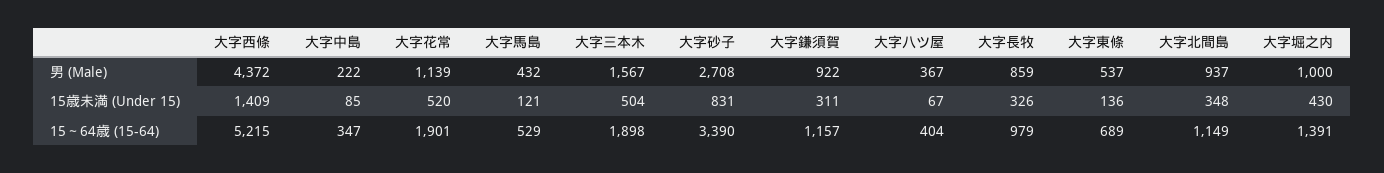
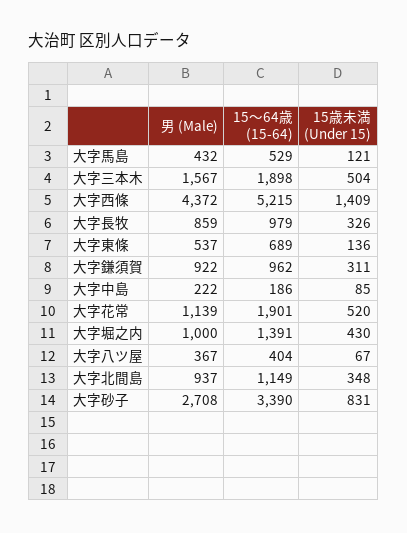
大字中島, 15～64歳 (15-64): 347 -> 186
大字鎌須賀, 15～64歳 (15-64): 1157 -> 962

